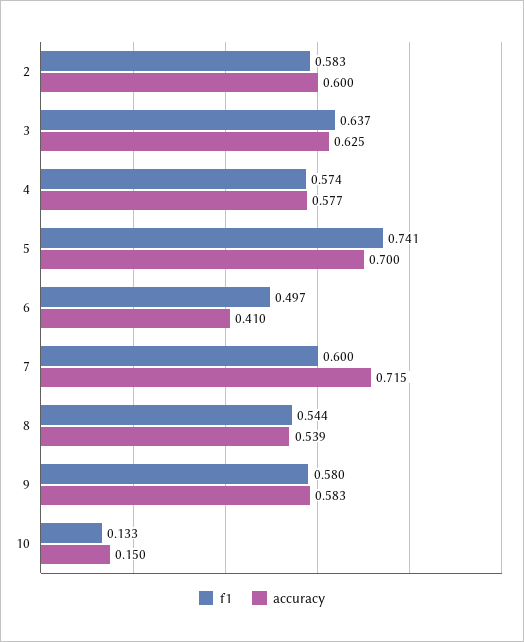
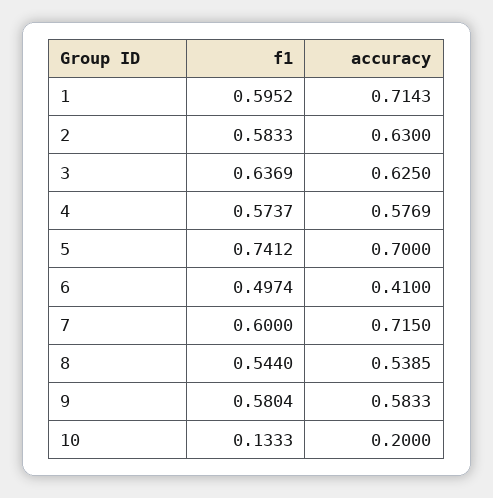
accuracy, 2: 0.6 -> 0.63
accuracy, 10: 0.15 -> 0.2
f1, 1: none -> 0.5952
accuracy, 1: none -> 0.7143

